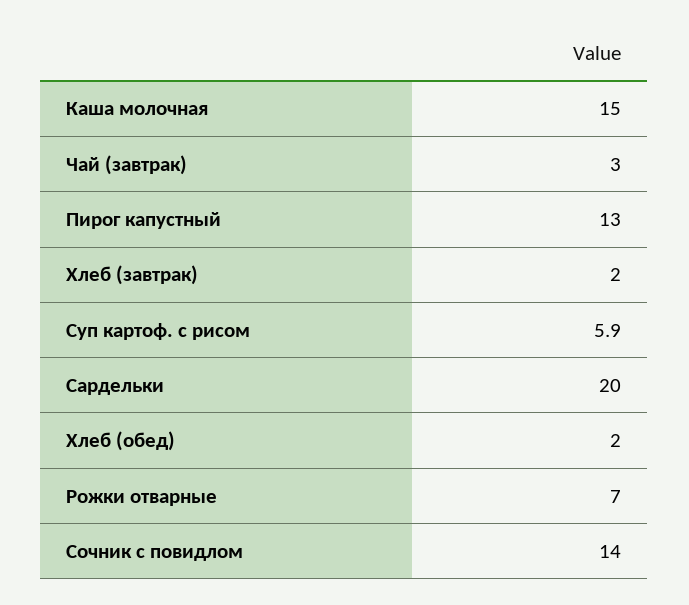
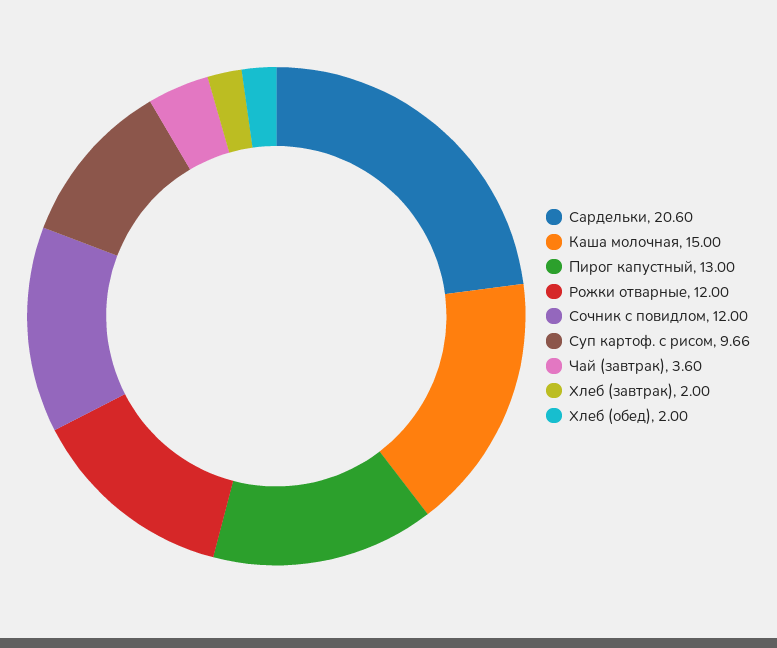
Чай (завтрак): 3 -> 3.6
Суп картоф. с рисом: 5.9 -> 9.66
Сардельки: 20 -> 20.6
Рожки отварные: 7 -> 12
Сочник с повидлом: 14 -> 12

